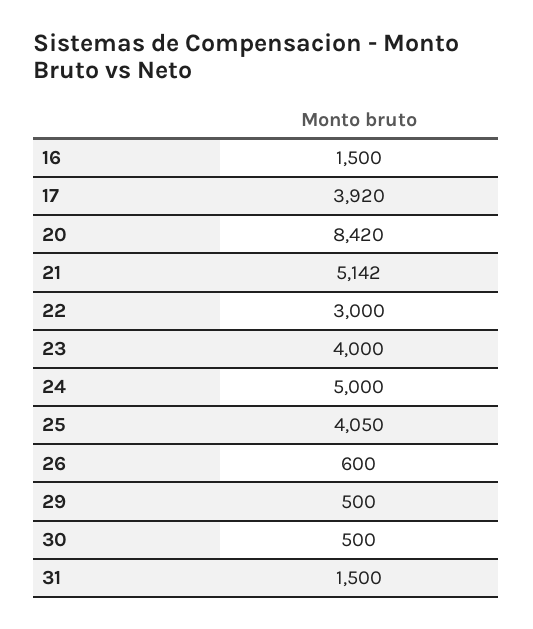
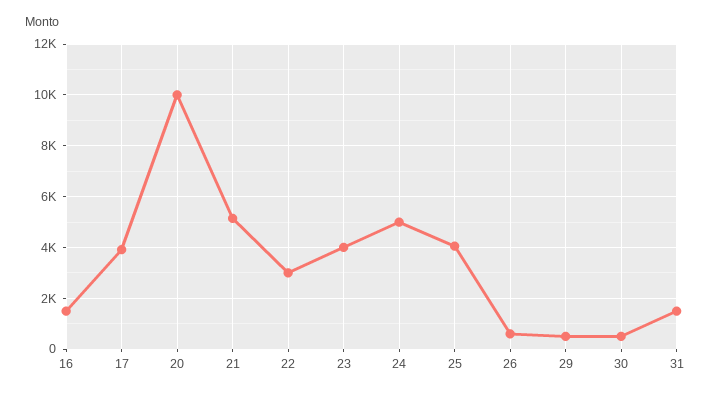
20: 8420 -> 10000

